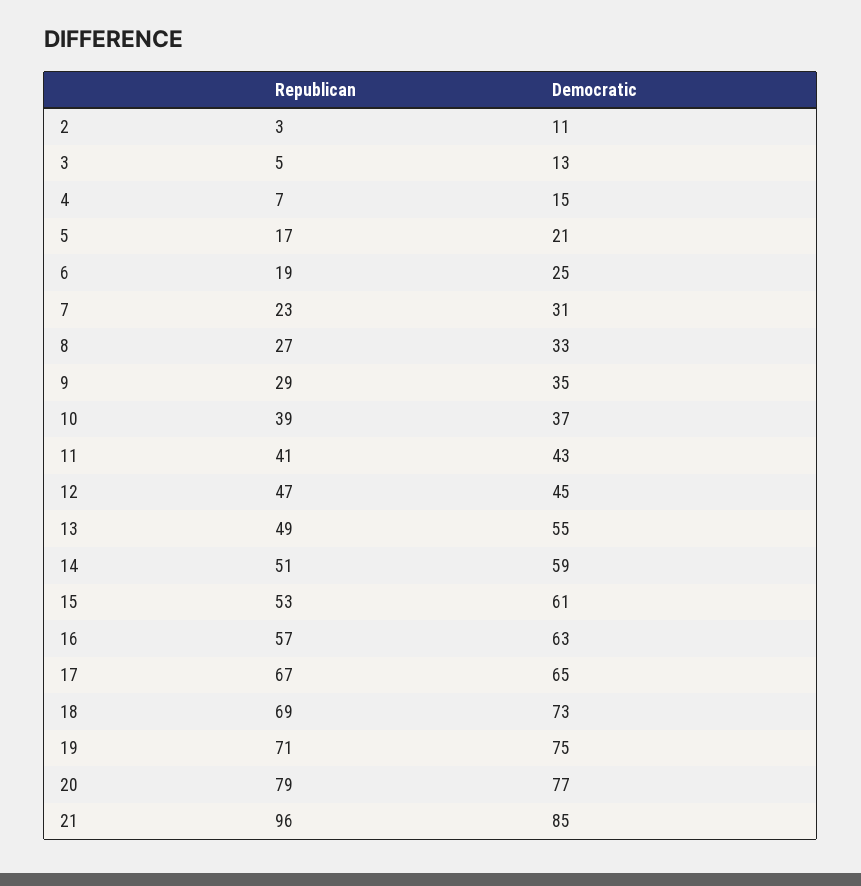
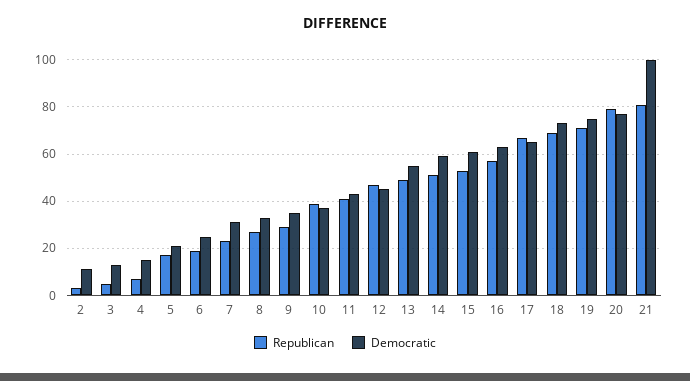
Republican, 21: 96 -> 80
Democratic, 21: 85 -> 100

